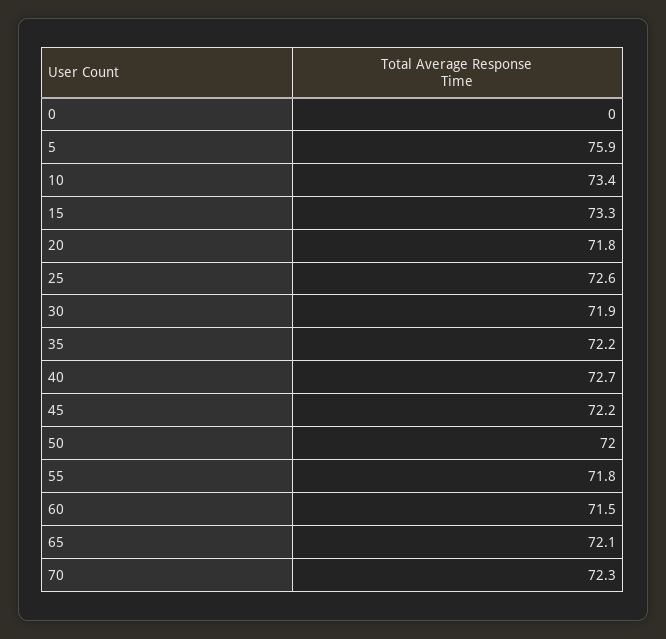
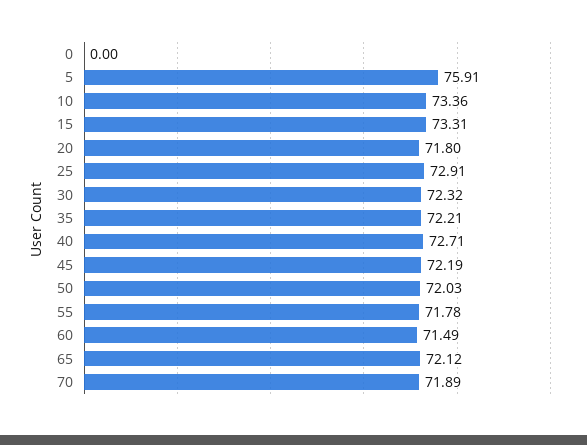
25: 72.6 -> 72.91
30: 71.9 -> 72.32
70: 72.3 -> 71.89

